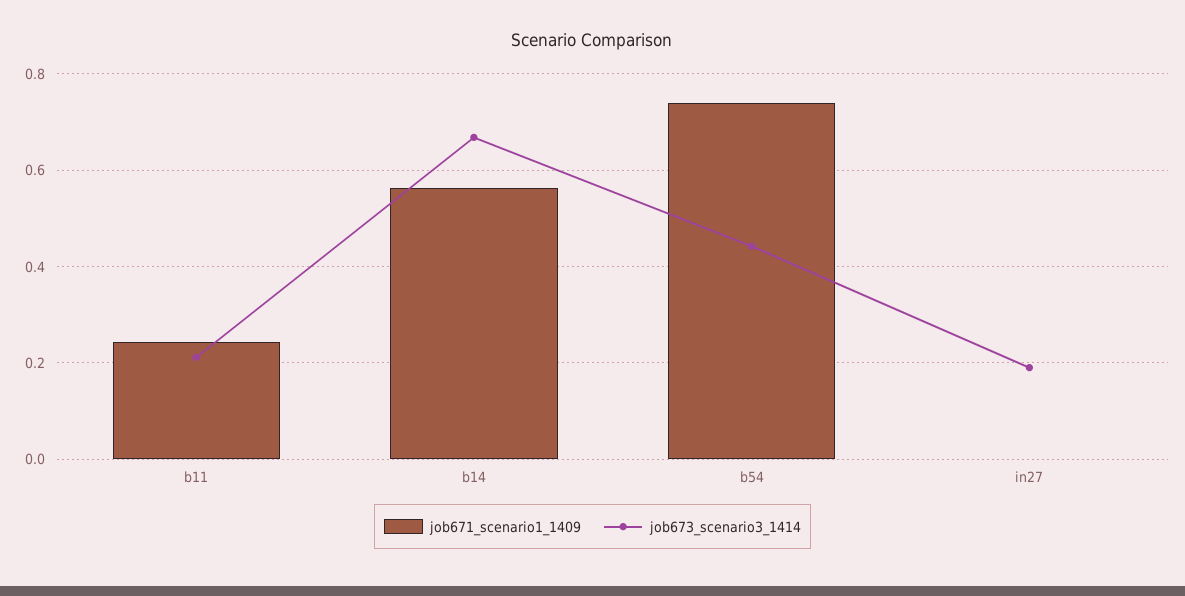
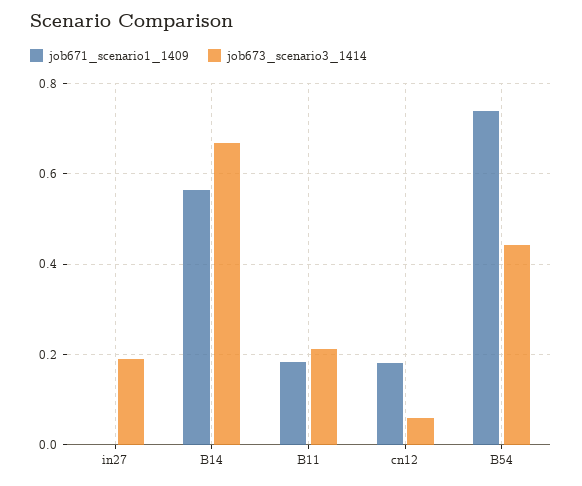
job671_scenario1_1409, b11: 0.24 -> 0.18
job671_scenario1_1409, cn12: none -> 0.18
job673_scenario3_1414, cn12: none -> 0.06

